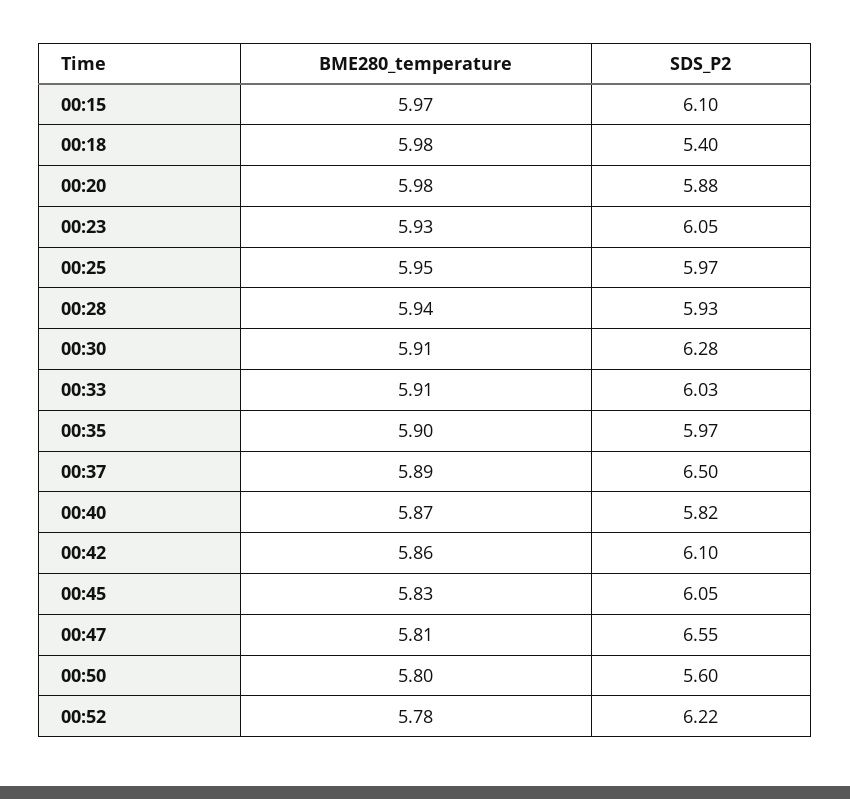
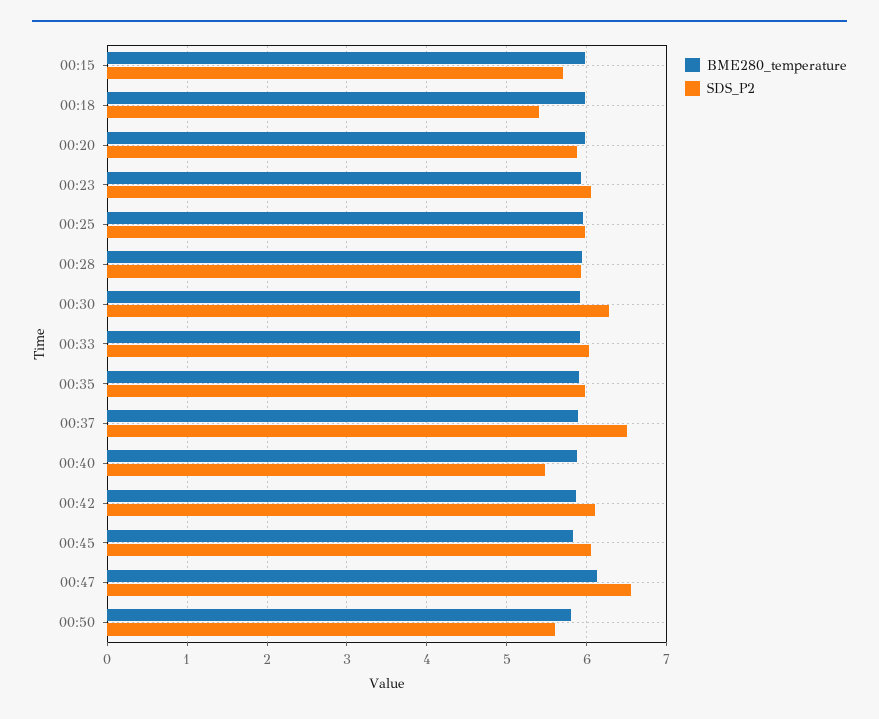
SDS_P2, 00:15: 6.1 -> 5.7
SDS_P2, 00:40: 5.82 -> 5.5
BME280_temperature, 00:47: 5.81 -> 6.1
BME280_temperature, 00:52: 5.78 -> none
SDS_P2, 00:52: 6.22 -> none

